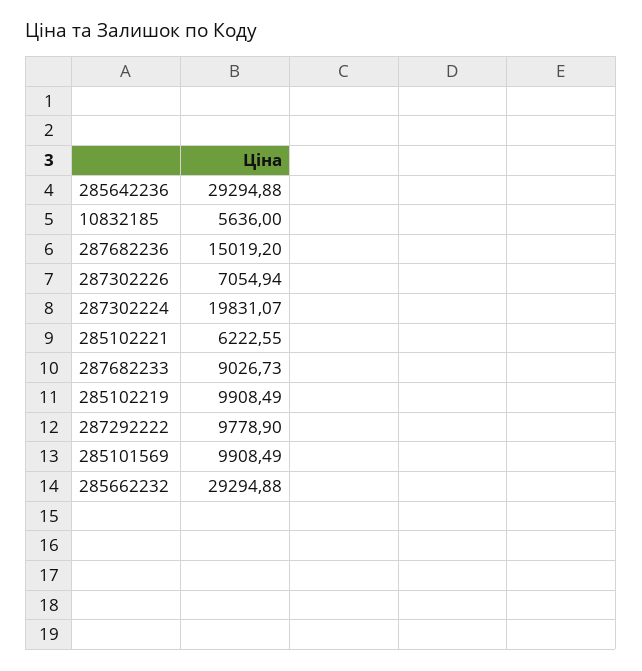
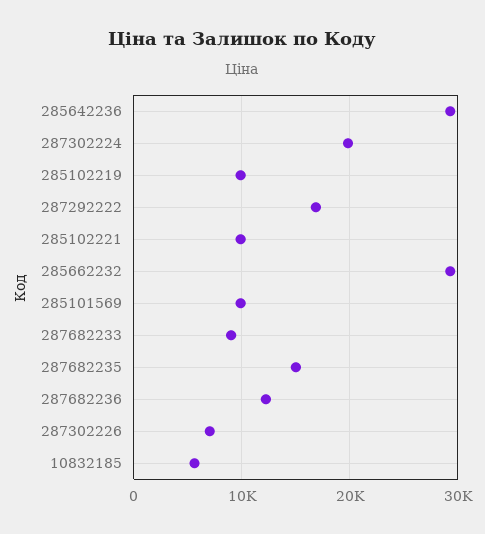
287682236: 15019.2 -> 12000
285102221: 6222.55 -> 10000
287292222: 9778.9 -> 17000
287682235: none -> 15000

